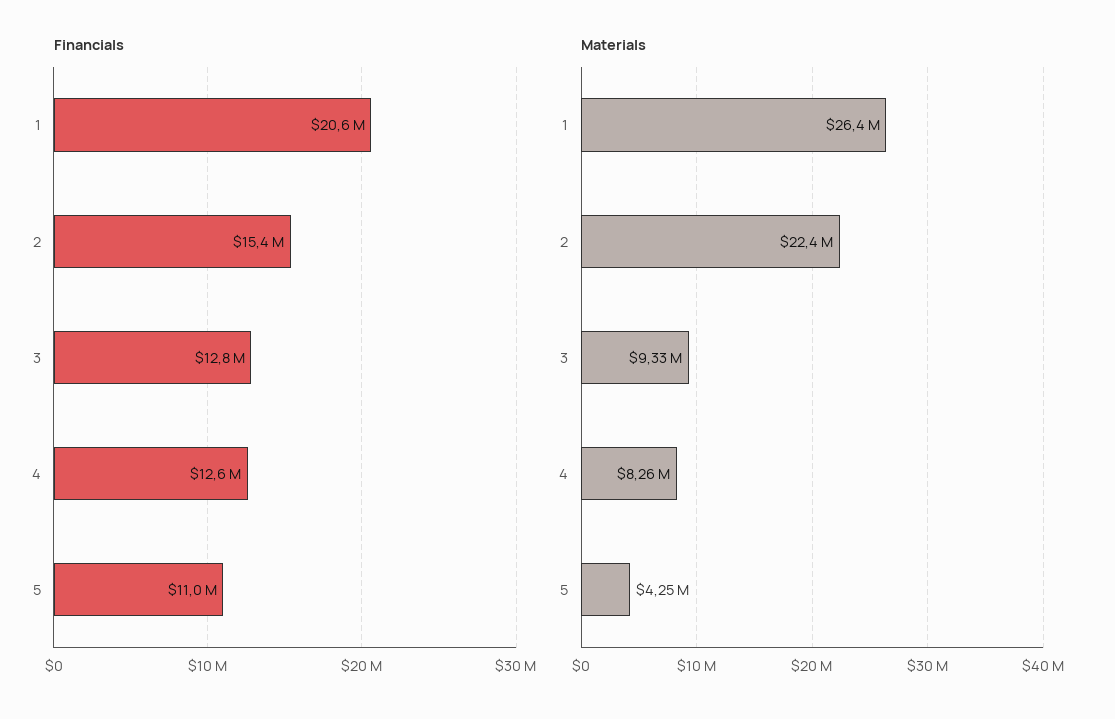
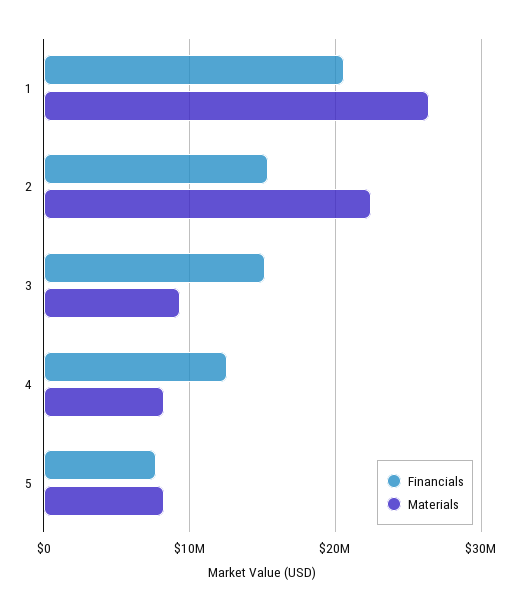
Financials, 3: 12800000 -> 15000000
Financials, 5: 11000000 -> 8000000
Materials, 5: 4250000 -> 8000000

